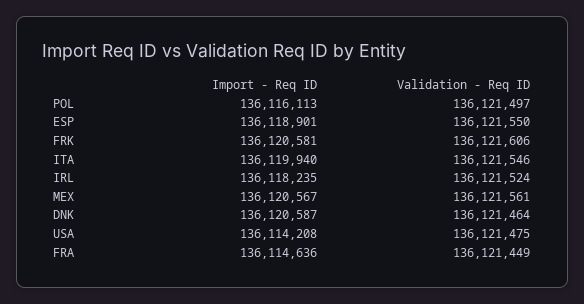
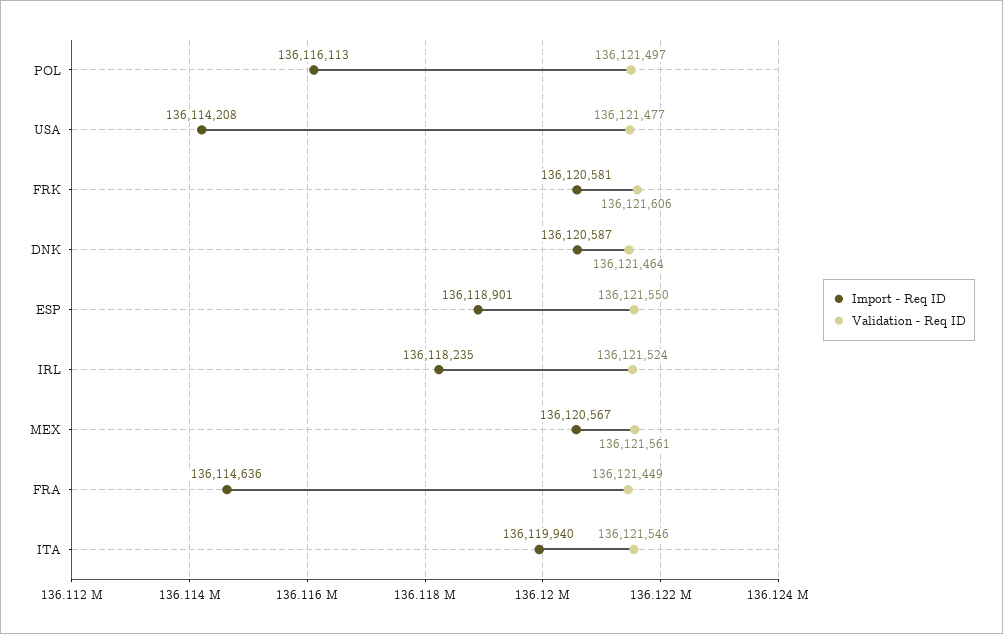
Validation - Req ID, USA: 136121475 -> 136121477

